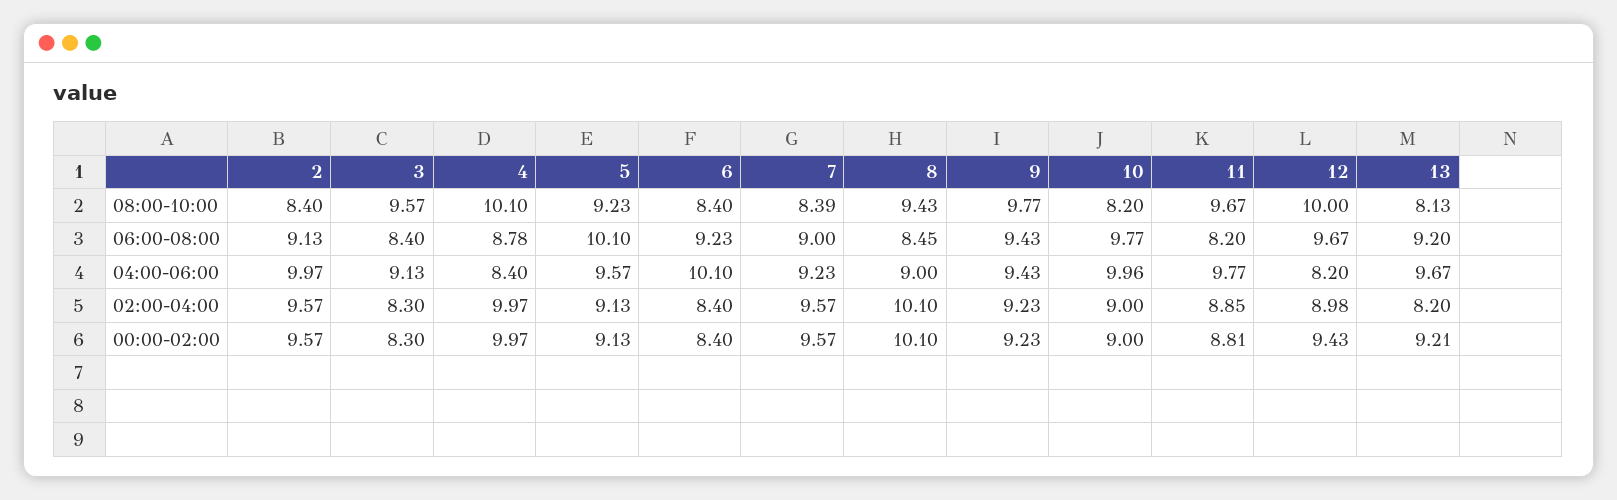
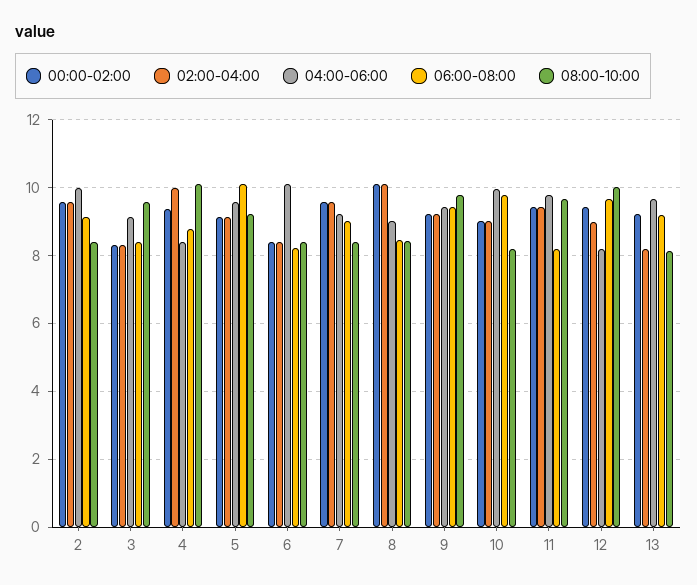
08:00-10:00, 8: 9.43 -> 8.4
06:00-08:00, 6: 9.23 -> 8.2
02:00-04:00, 11: 8.85 -> 9.4
00:00-02:00, 4: 9.97 -> 9.4
00:00-02:00, 11: 8.81 -> 9.4

